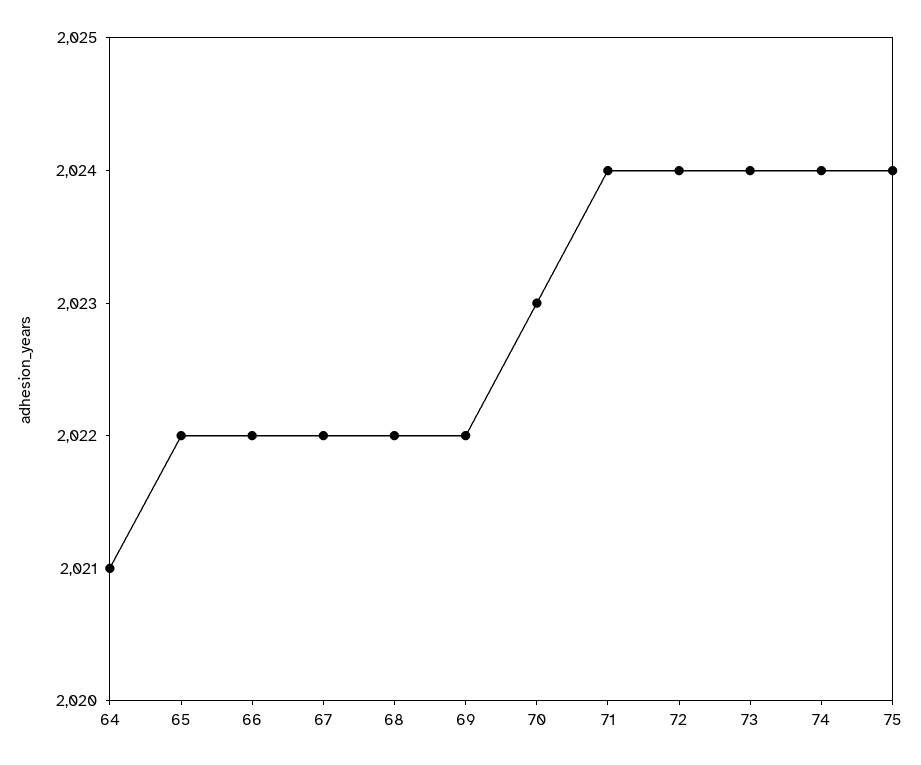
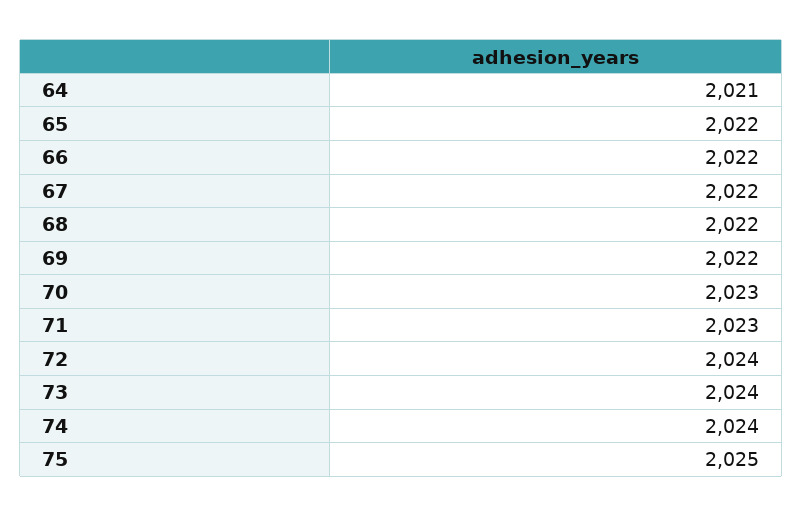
71: 2024 -> 2023
75: 2024 -> 2025

